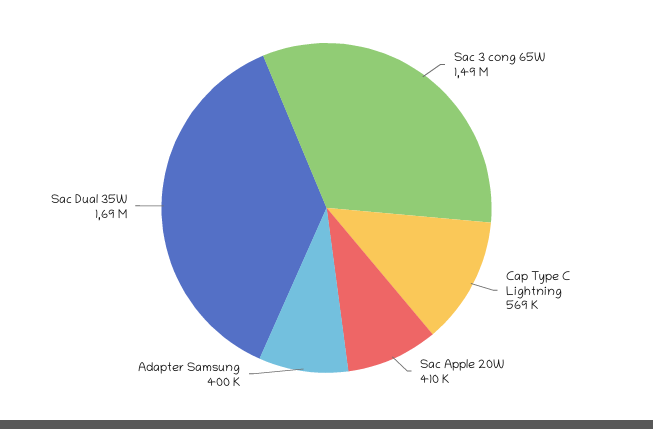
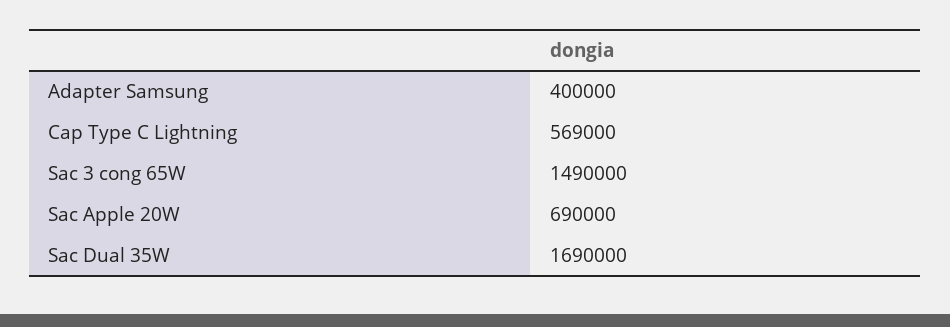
Sac Apple 20W: 410000 -> 690000

